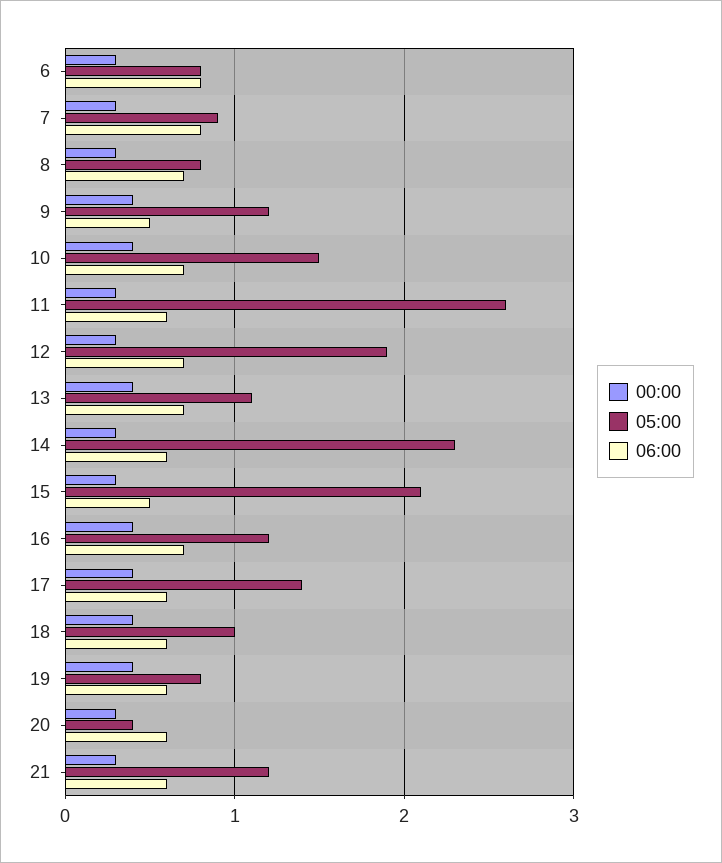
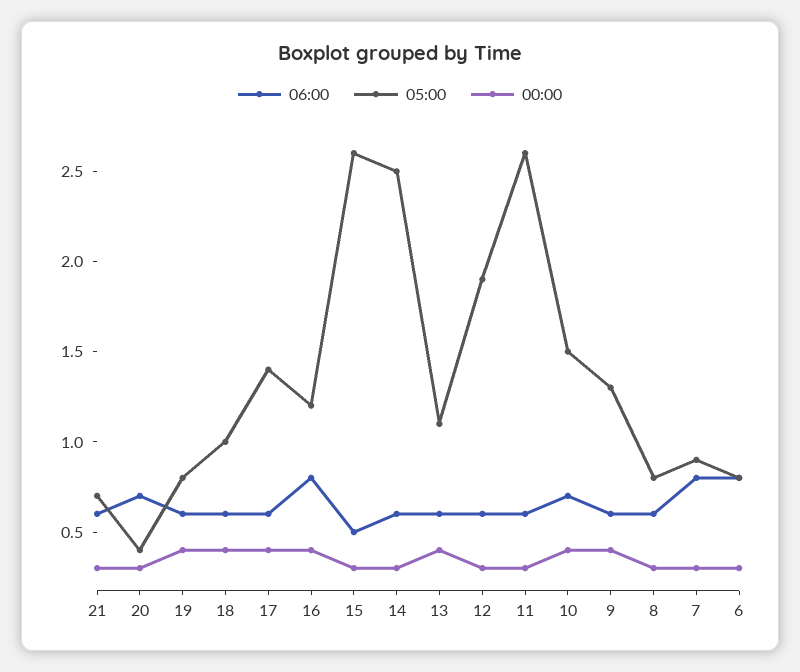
06:00, 8: 0.7 -> 0.6
05:00, 9: 1.2 -> 1.3
06:00, 9: 0.5 -> 0.6
06:00, 12: 0.7 -> 0.6
06:00, 13: 0.7 -> 0.6
05:00, 14: 2.3 -> 2.5
05:00, 15: 2.1 -> 2.6
06:00, 16: 0.7 -> 0.8
06:00, 20: 0.6 -> 0.7
05:00, 21: 1.2 -> 0.7

